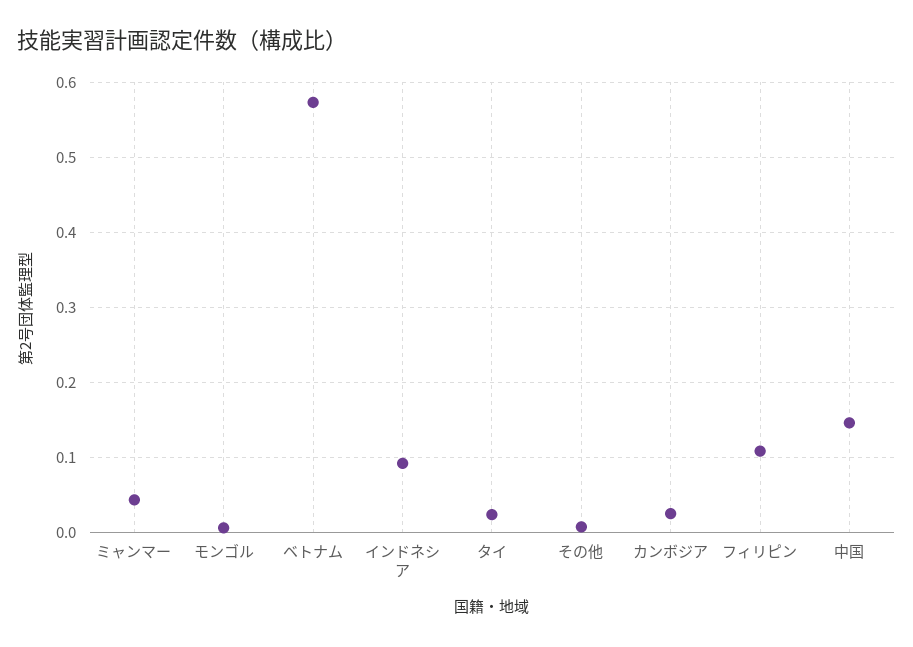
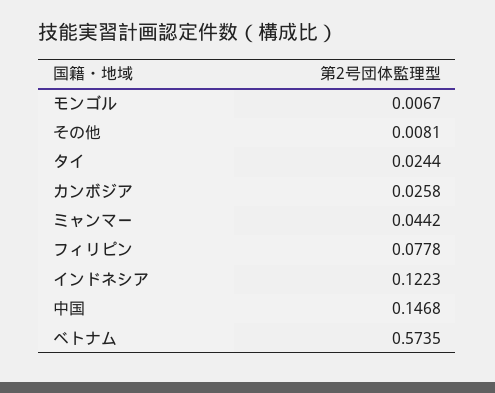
インドネシア: 0.09 -> 0.1223
フィリピン: 0.11 -> 0.0778

